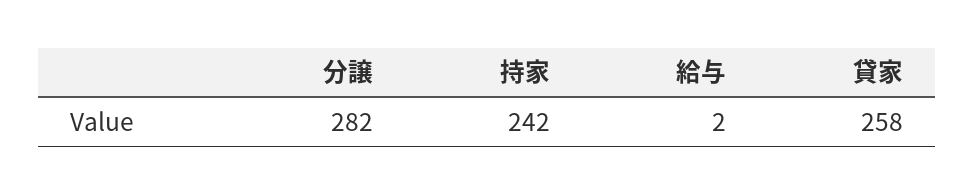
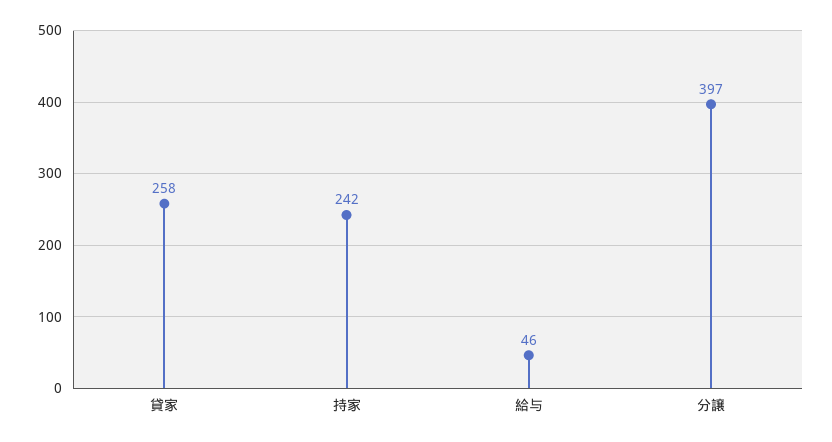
分譲: 282 -> 397
給与: 2 -> 46

